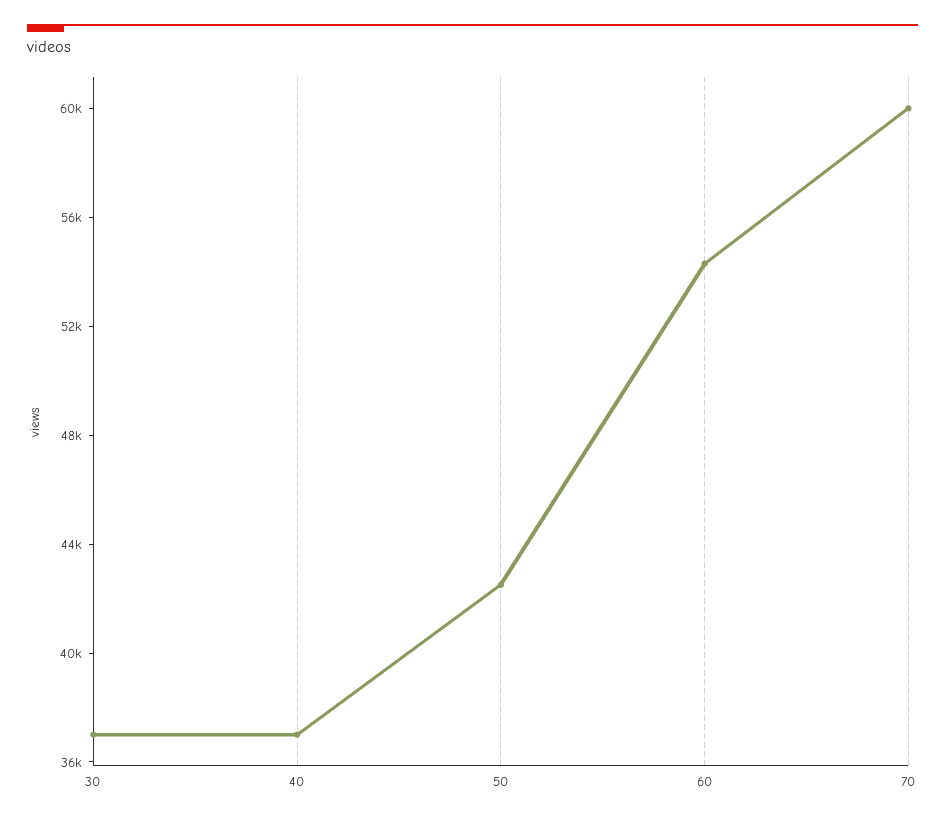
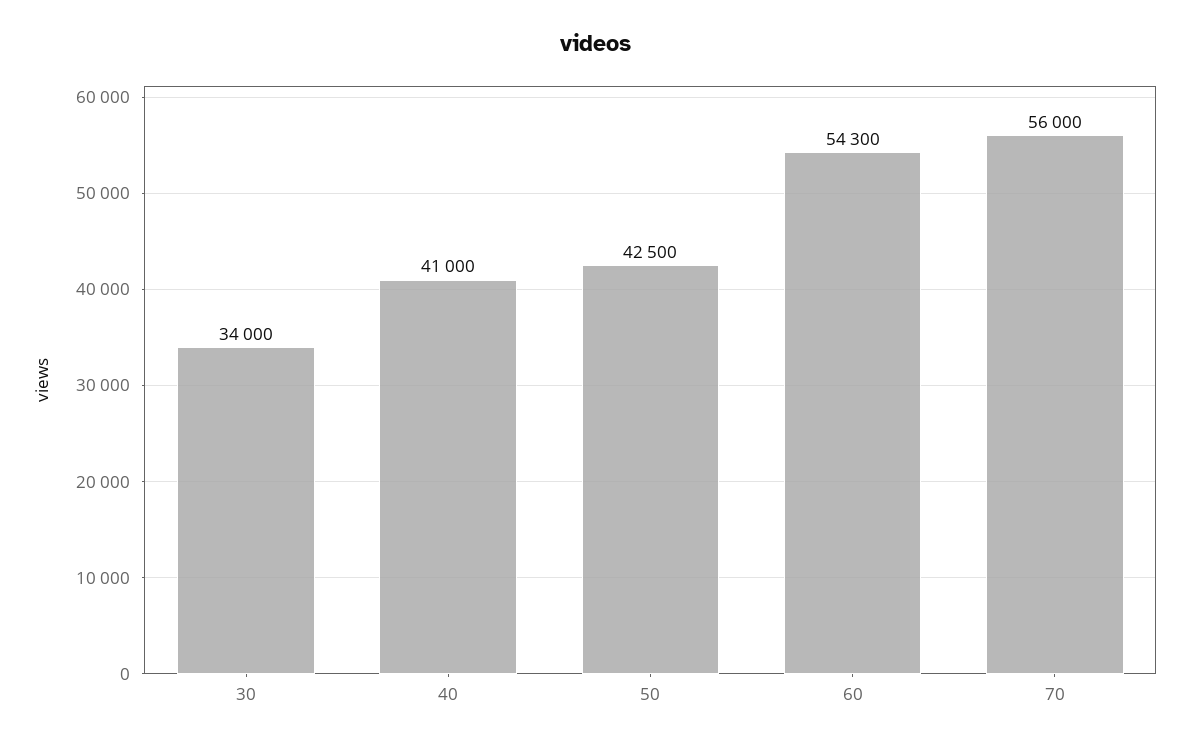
30: 37000 -> 34000
40: 37000 -> 41000
70: 60000 -> 56000

